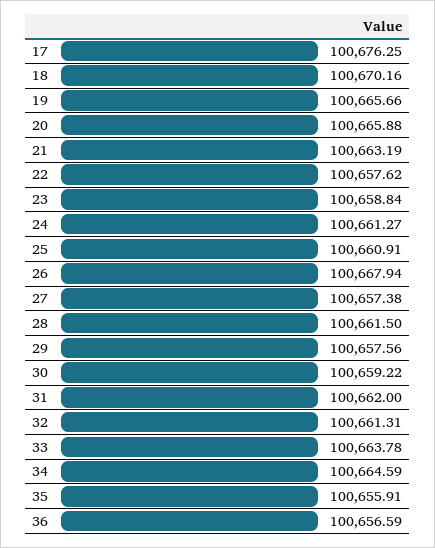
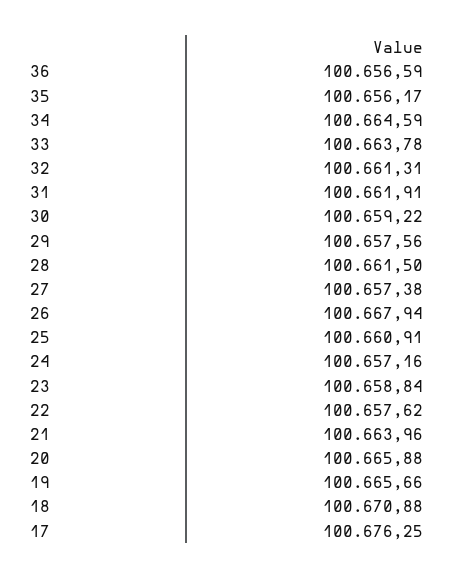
18: 100670.16 -> 100670.88
21: 100663.19 -> 100663.96
24: 100661.27 -> 100657.16
31: 100662 -> 100661.91
35: 100655.91 -> 100656.17

